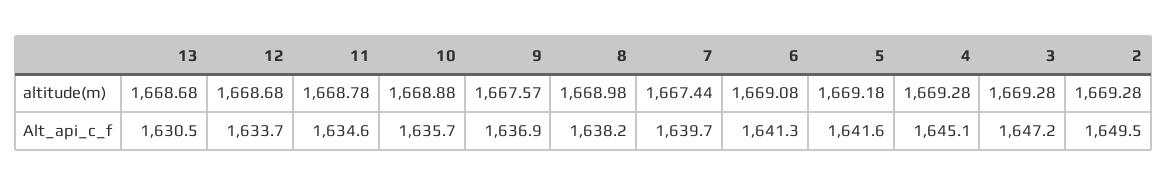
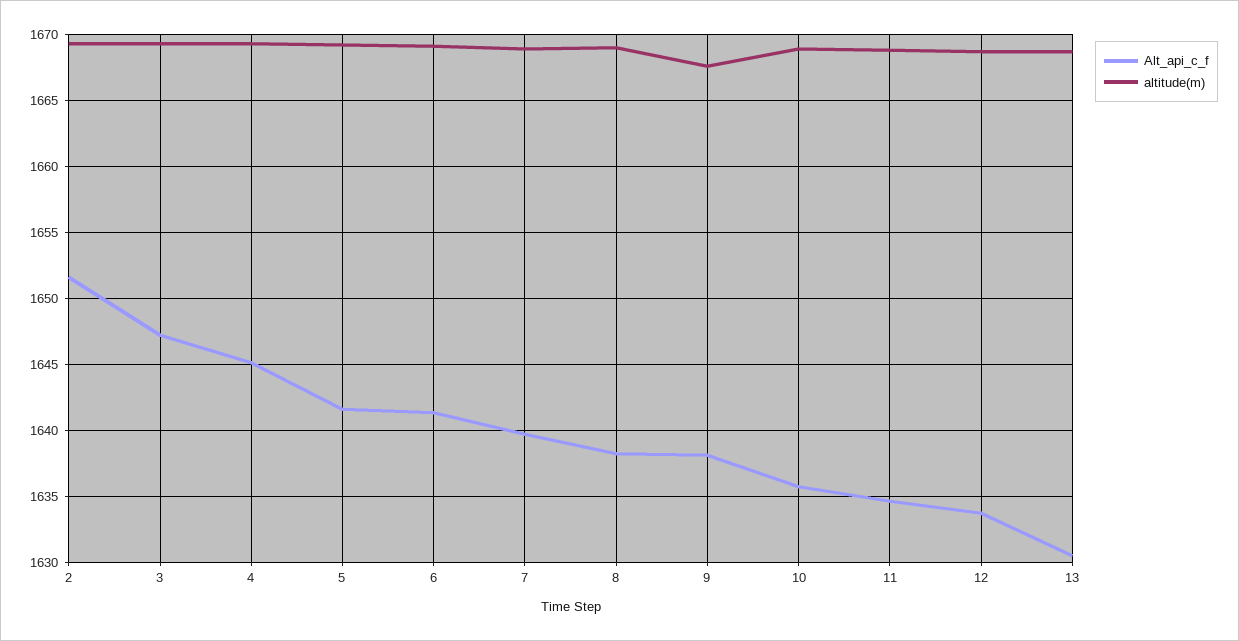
altitude(m), 7: 1667.44 -> 1669
Alt_api_c_f, 9: 1636.9 -> 1638
Alt_api_c_f, 2: 1649.5 -> 1651.5

